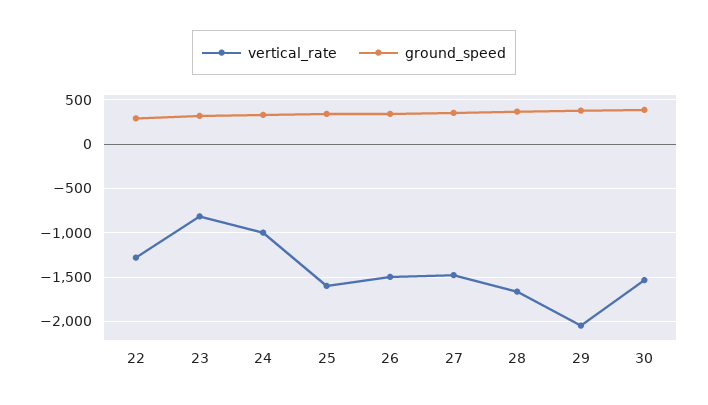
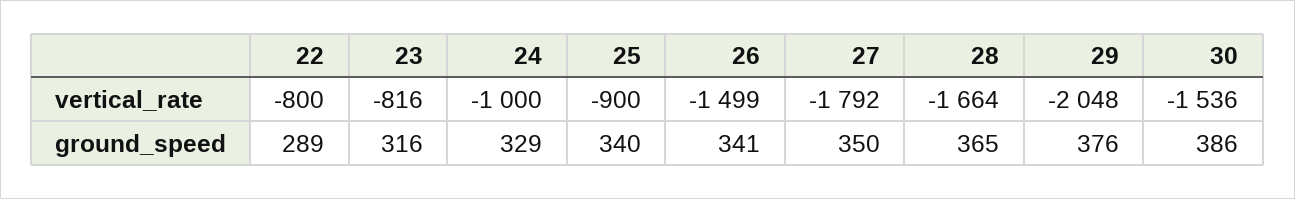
vertical_rate, 22: -1300 -> -800
vertical_rate, 25: -1600 -> -900
vertical_rate, 27: -1500 -> -1792

